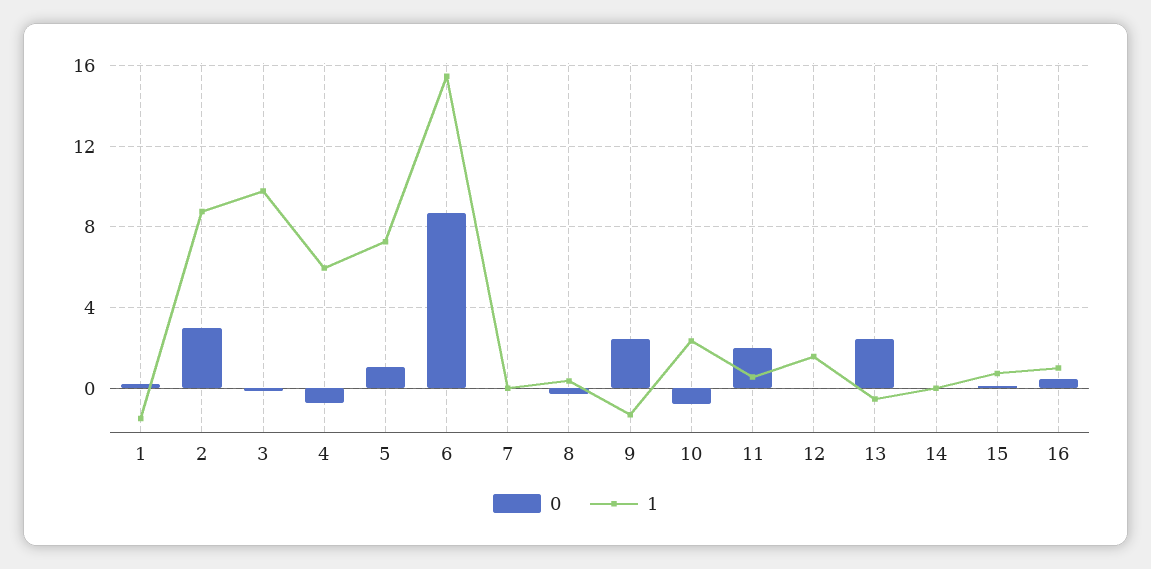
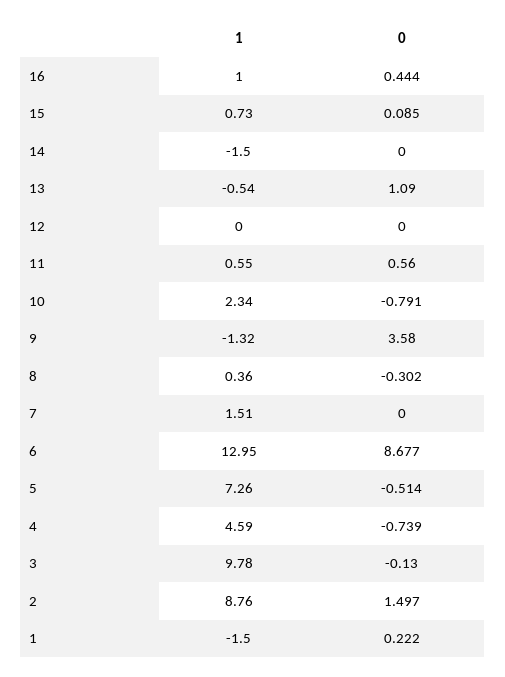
0, 2: 3 -> 1.497
1, 4: 6 -> 4.59
0, 5: 1 -> -0.514
1, 6: 15.5 -> 12.95
1, 7: 0 -> 1.51
0, 9: 2.5 -> 3.58
0, 11: 2 -> 0.56
1, 12: 1.5 -> 0
0, 13: 2.5 -> 1.09
1, 14: 0 -> -1.5

